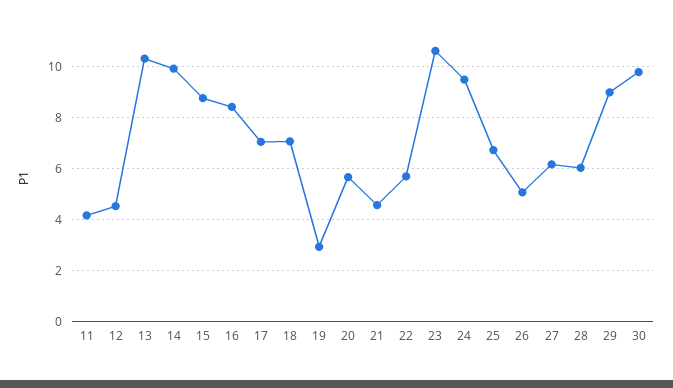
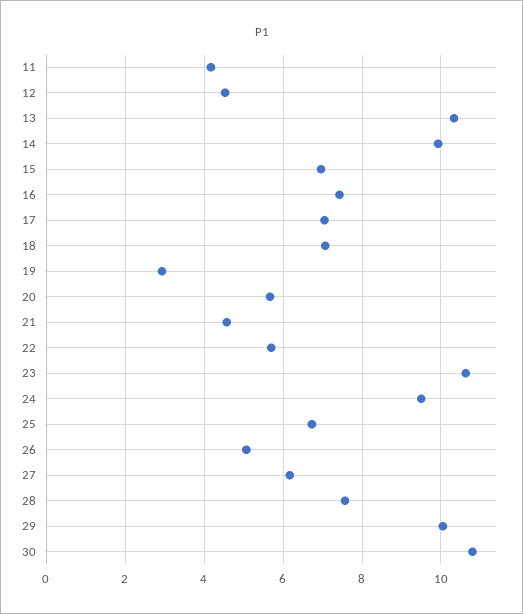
15: 8.75 -> 7
16: 8.5 -> 7.4
28: 6 -> 7.6
29: 9 -> 10
30: 9.75 -> 10.8

